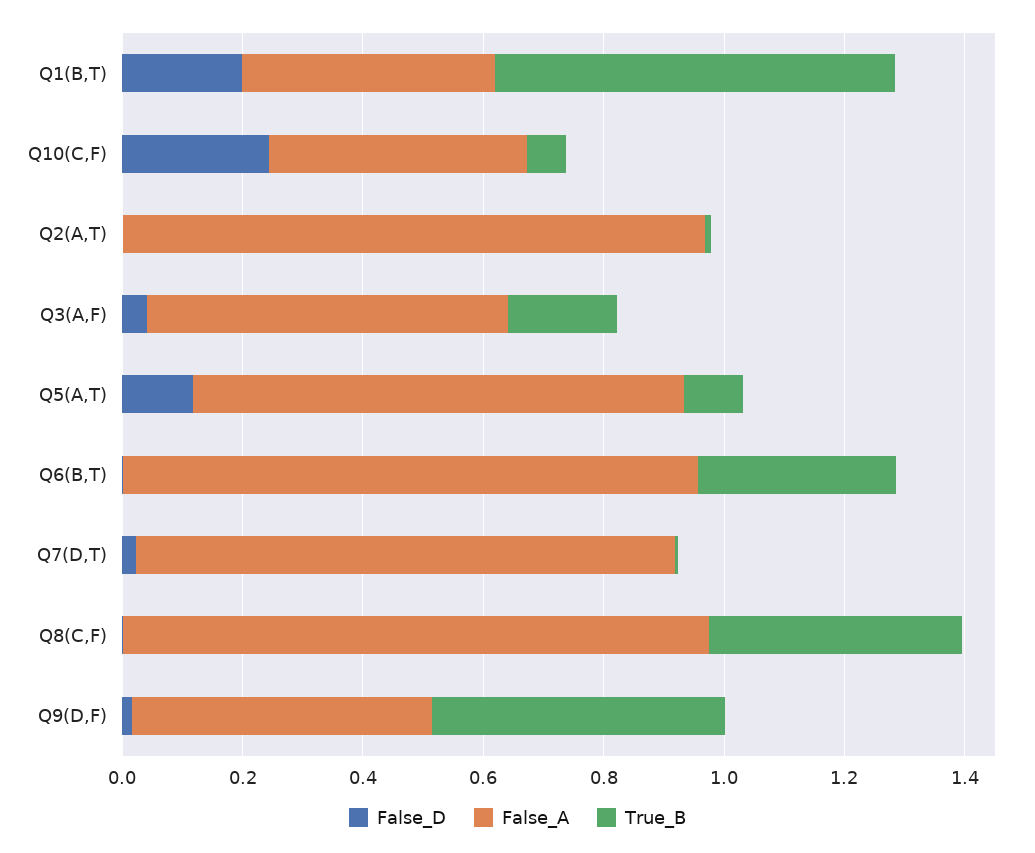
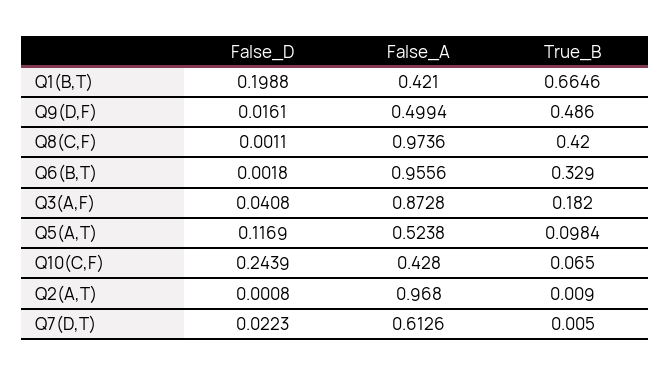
False_A, Q3(A,F): 0.6 -> 0.8728
False_A, Q5(A,T): 0.8 -> 0.5238
False_A, Q7(D,T): 0.9 -> 0.6126

